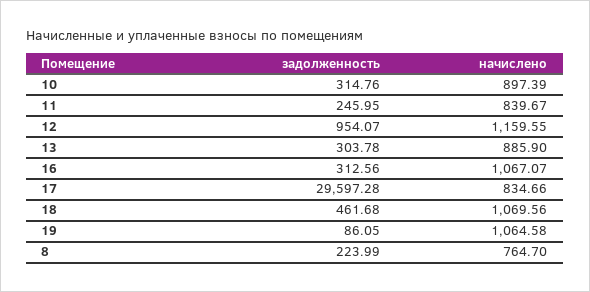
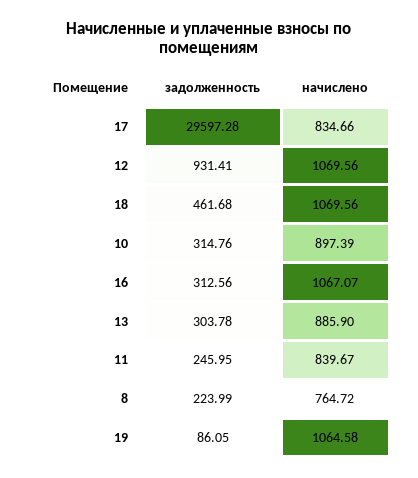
задолженность, 12: 954.07 -> 931.41
начислено, 12: 1159.55 -> 1069.56
начислено, 8: 764.7 -> 764.72

